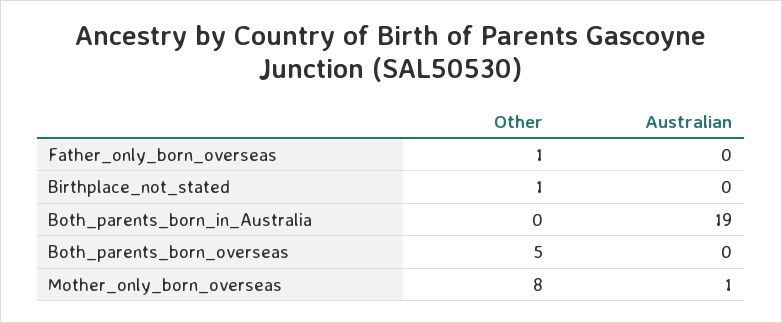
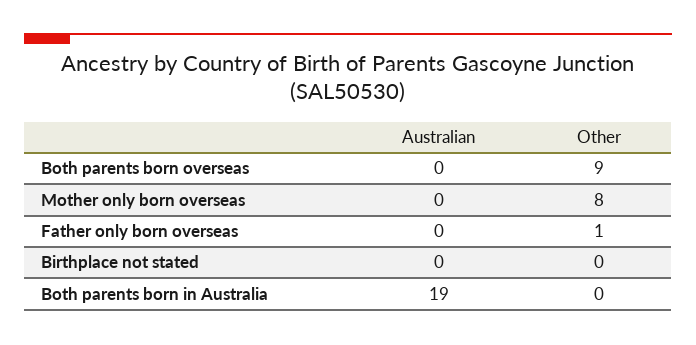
Other, Birthplace_not_stated: 1 -> 0
Other, Both_parents_born_overseas: 5 -> 9
Australian, Mother_only_born_overseas: 1 -> 0

